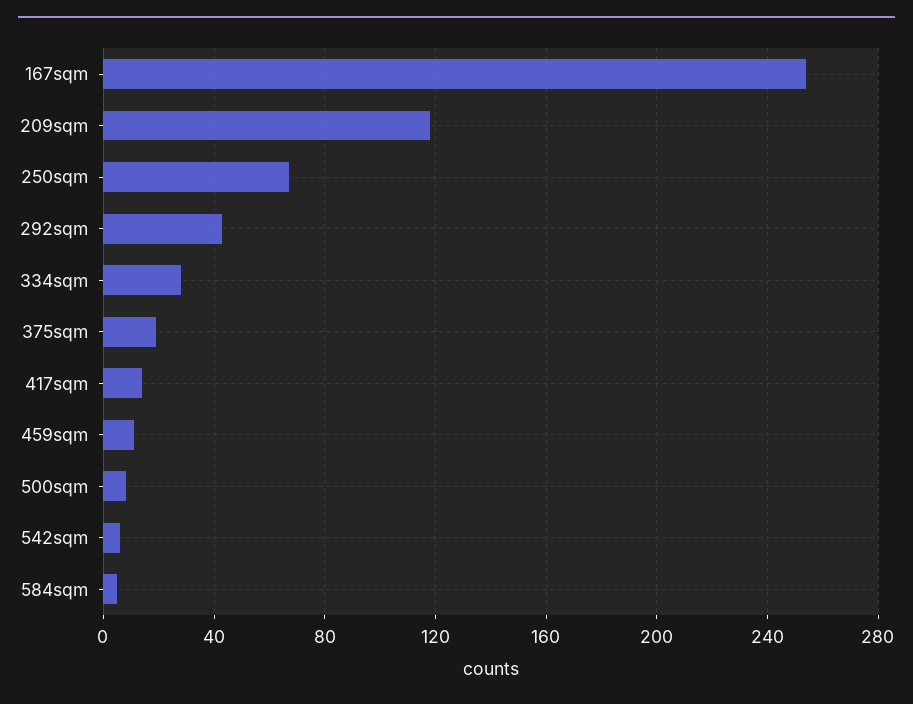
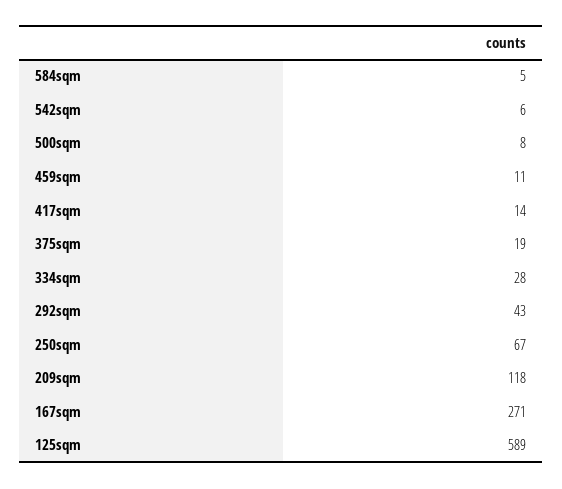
167sqm: 255 -> 271
125sqm: none -> 589

